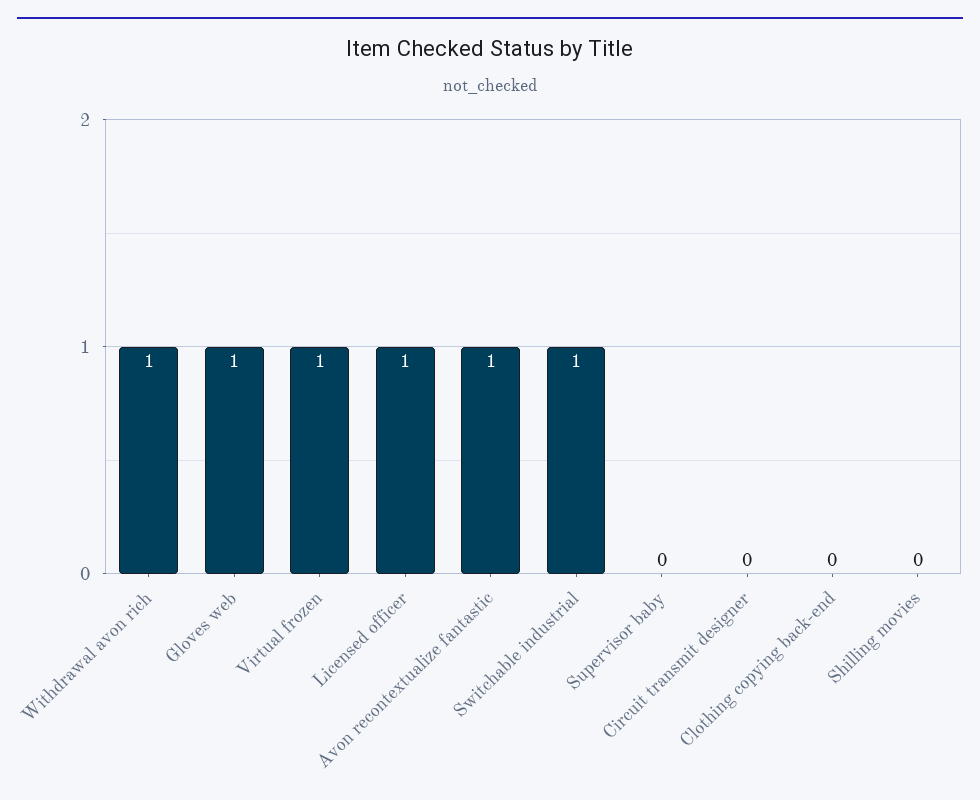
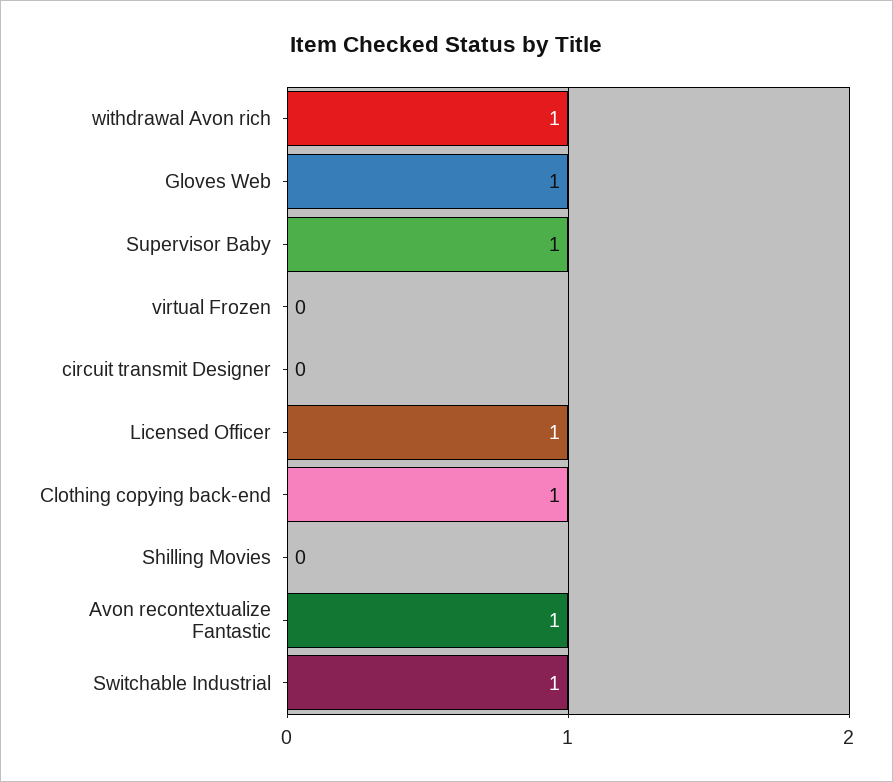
Virtual frozen: 1 -> 0
Supervisor baby: 0 -> 1
Clothing copying back-end: 0 -> 1

